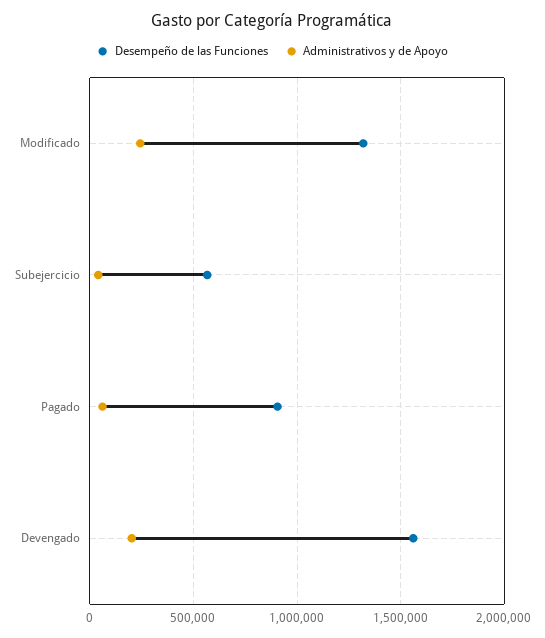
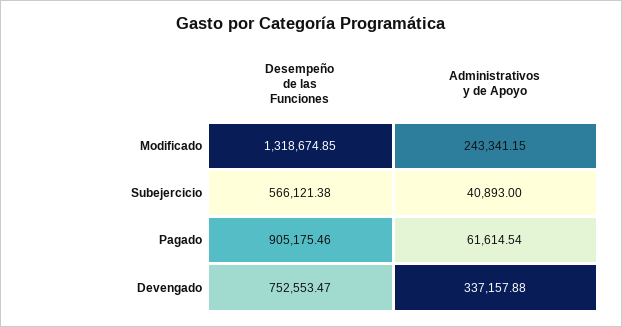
Desempeño de las Funciones, Devengado: 1550000 -> 752553.47
Administrativos y de Apoyo, Devengado: 200000 -> 337157.88

